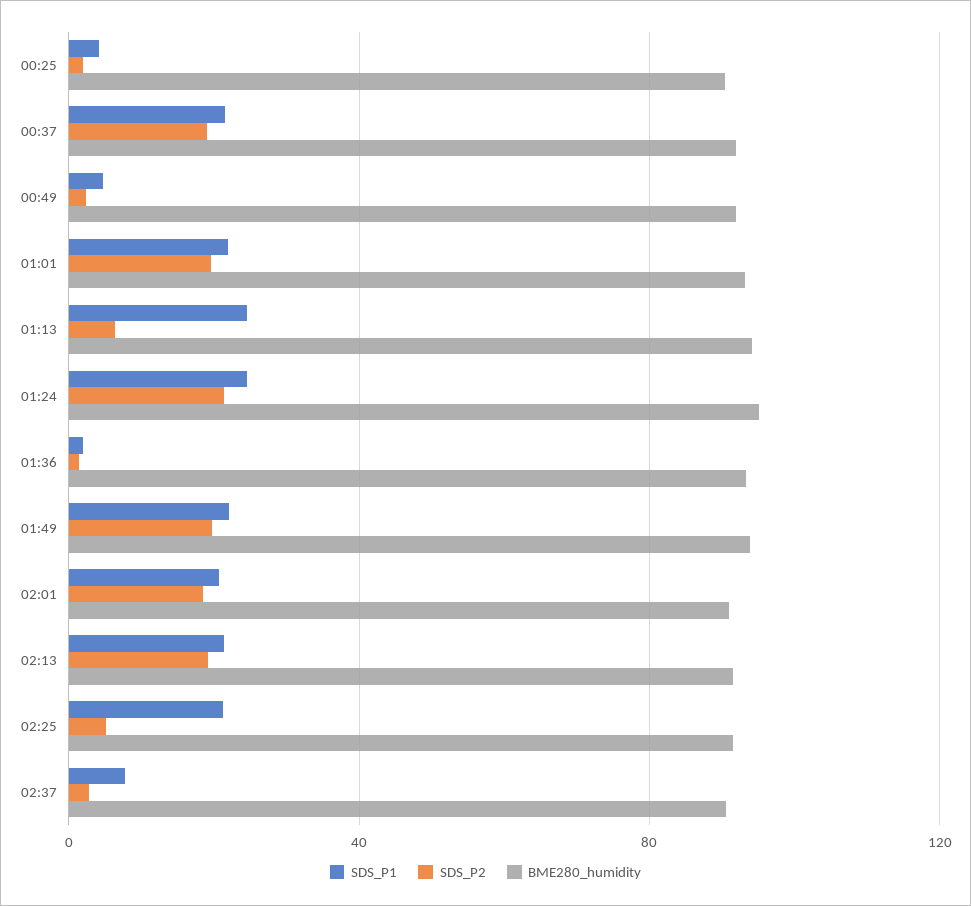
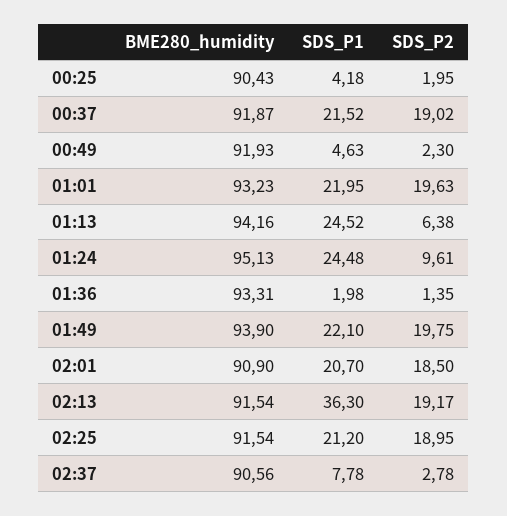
SDS_P2, 01:24: 20 -> 9.61
SDS_P1, 02:13: 20 -> 36.3
SDS_P2, 02:25: 5 -> 18.95

